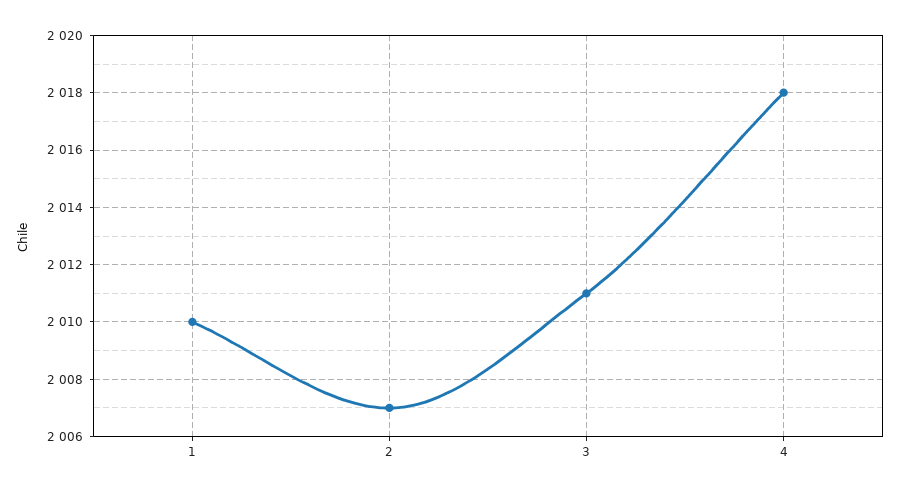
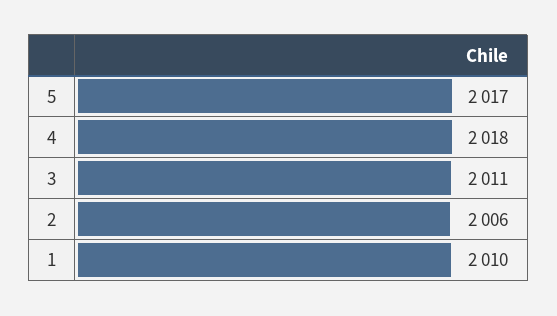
2: 2007 -> 2006
5: none -> 2017

